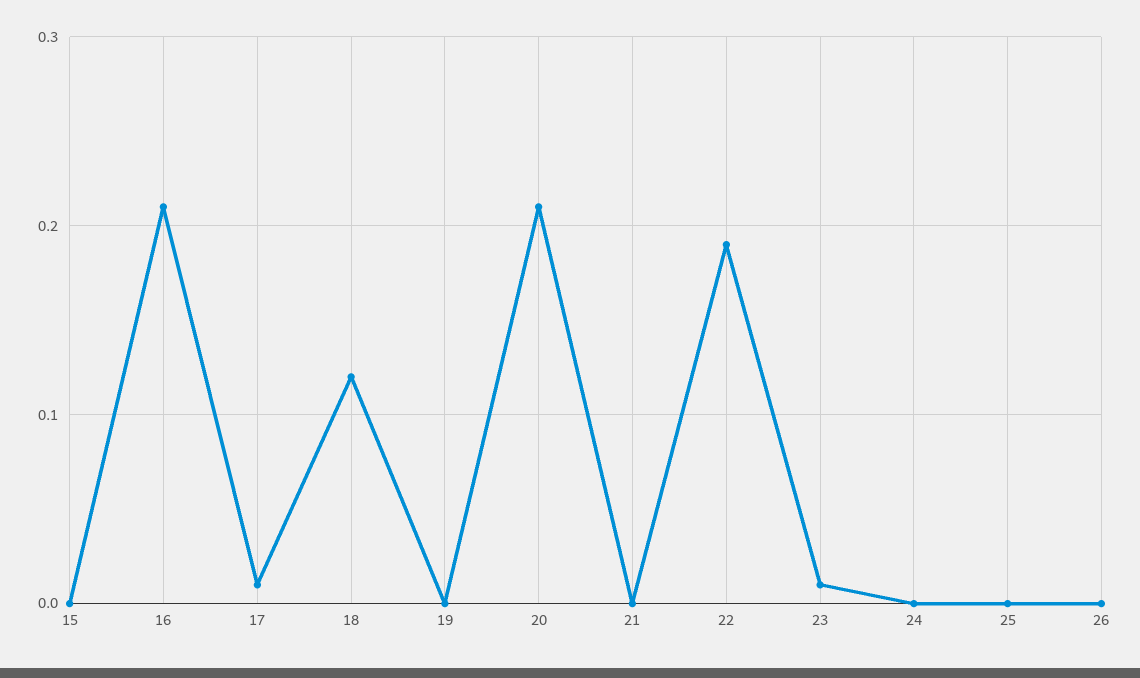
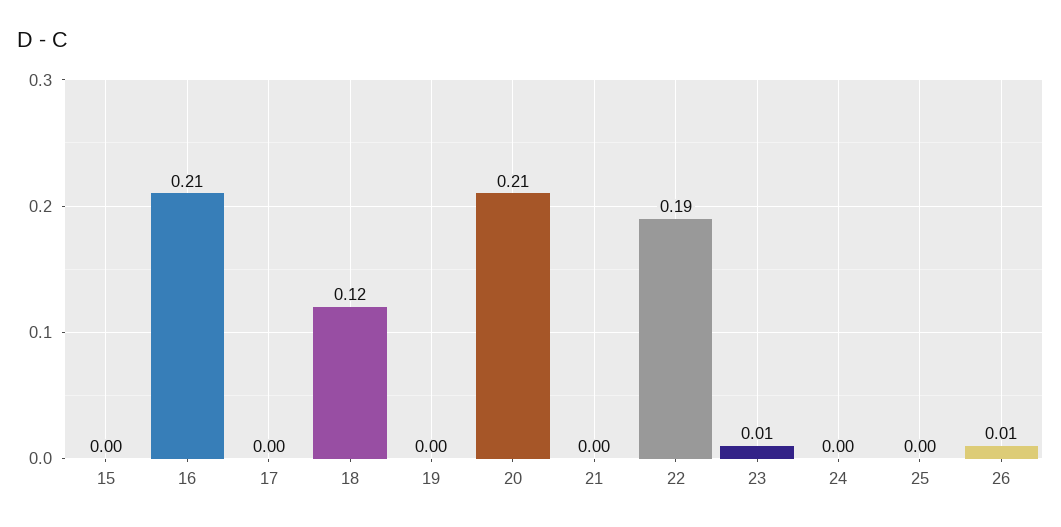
17: 0.01 -> 0
26: 0 -> 0.01

